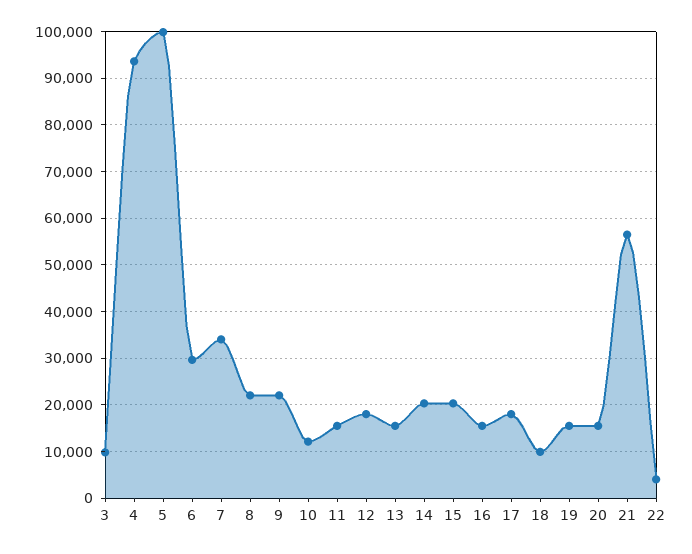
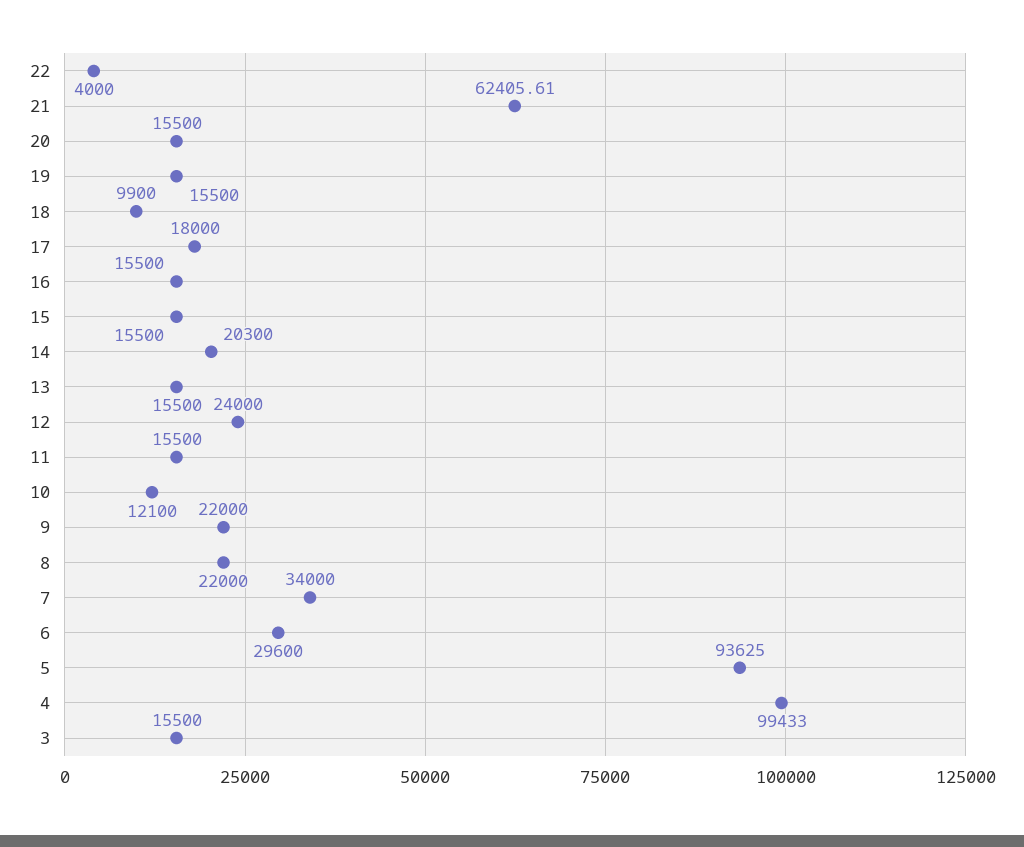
3: 10000 -> 15500
4: 94000 -> 99433
5: 100000 -> 93625
12: 18000 -> 24000
15: 20000 -> 15500
21: 56000 -> 62405.61

